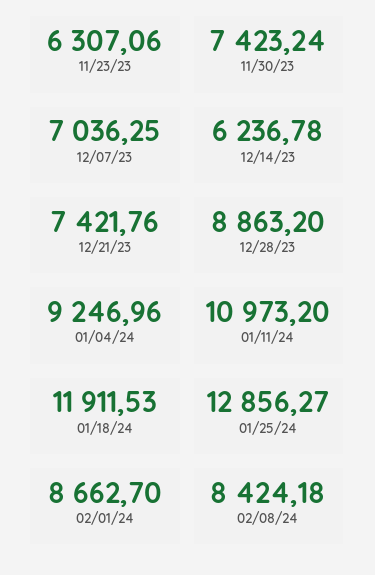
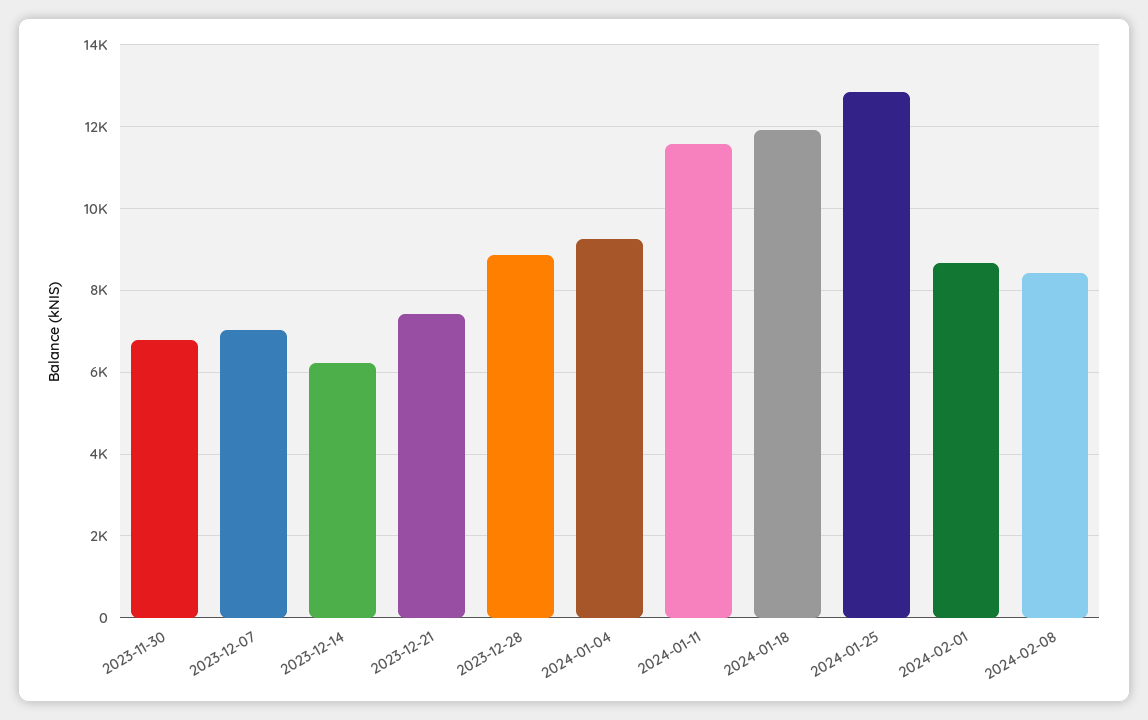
11/23/23: 6307.06 -> none
11/30/23: 7423.24 -> 6800
01/11/24: 10973.2 -> 11600

